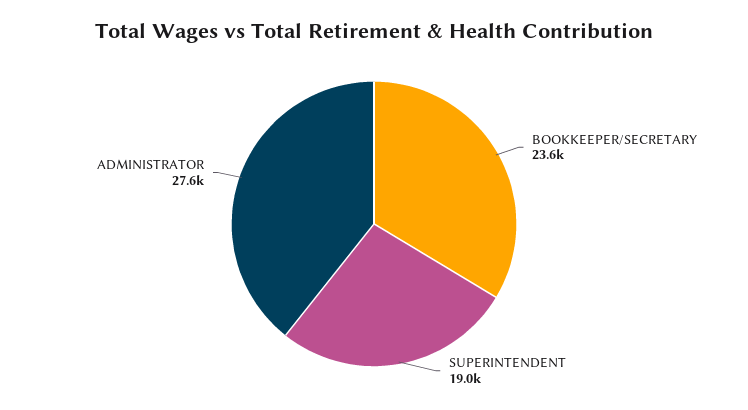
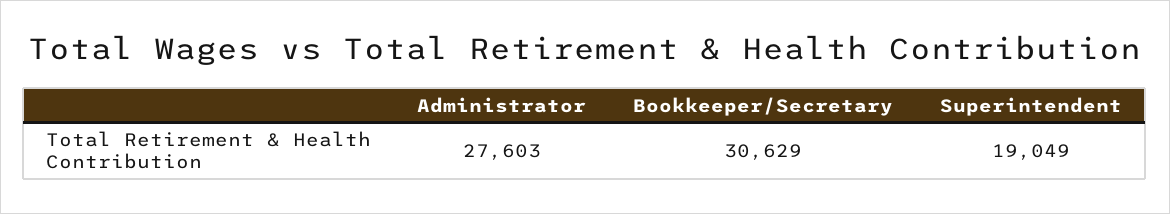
BOOKKEEPER/SECRETARY: 23600 -> 30629

